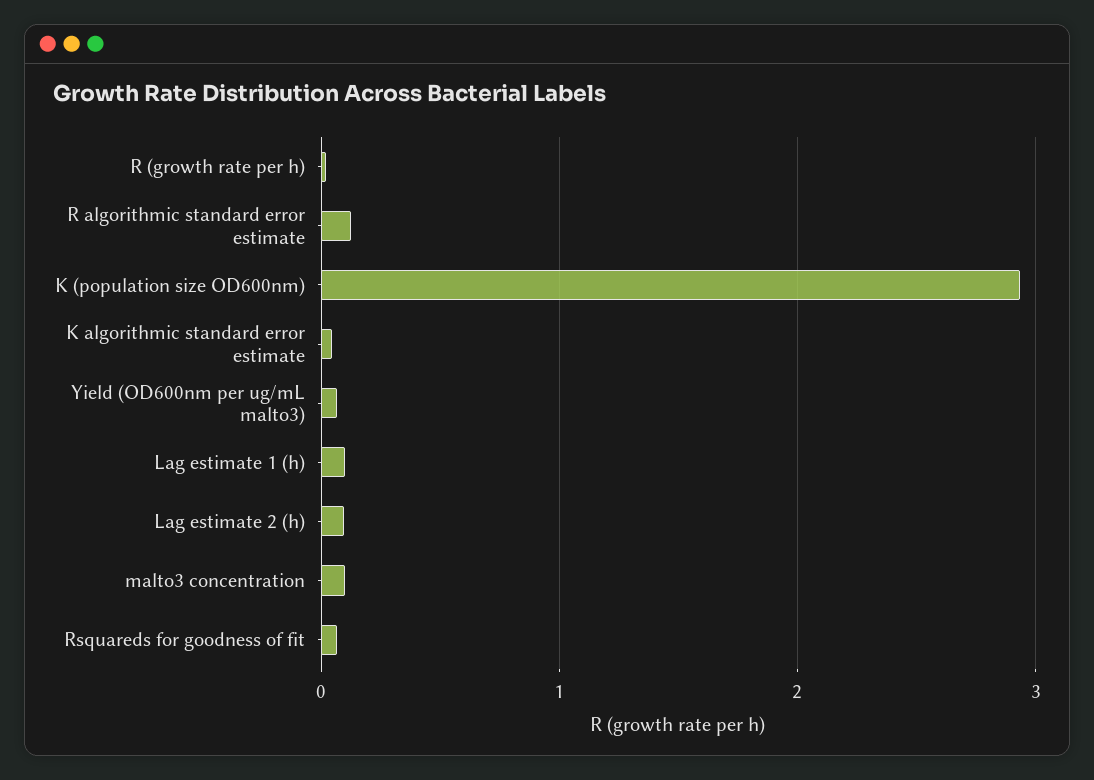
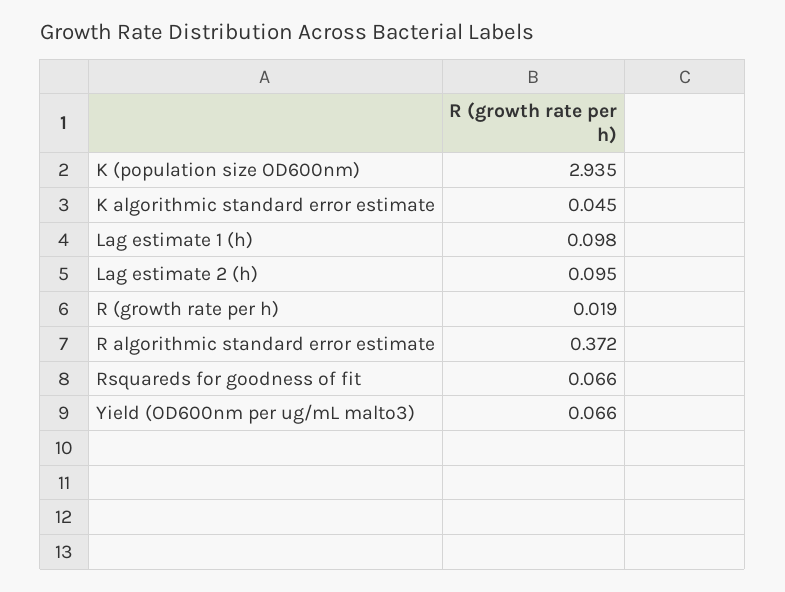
R algorithmic standard error estimate: 0.1 -> 0.372
malto3 concentration: 0.1 -> none

